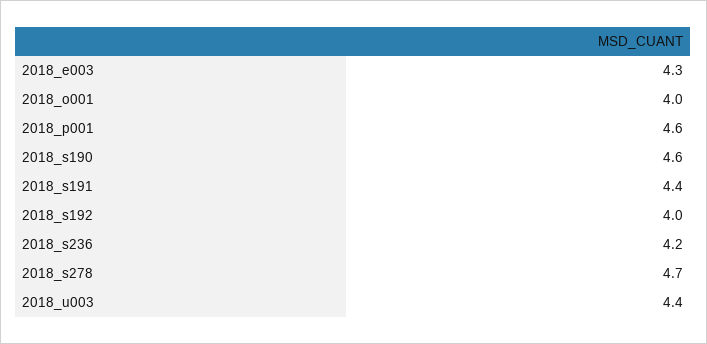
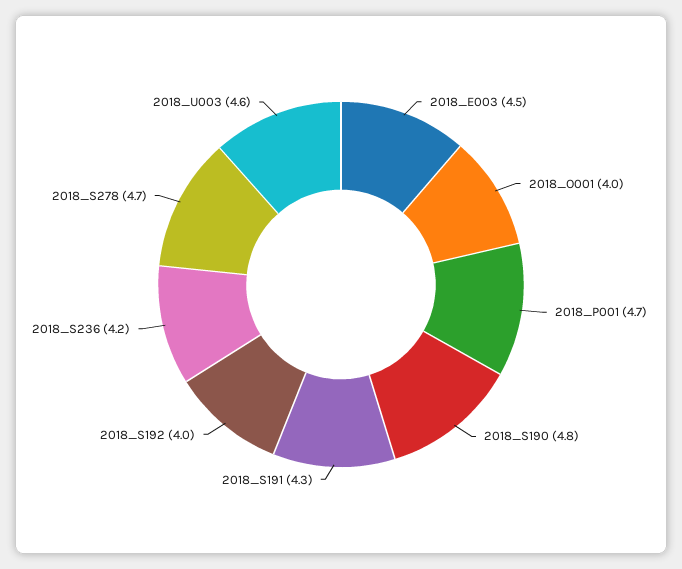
2018_e003: 4.3 -> 4.5
2018_p001: 4.6 -> 4.7
2018_s190: 4.6 -> 4.8
2018_s191: 4.4 -> 4.3
2018_u003: 4.4 -> 4.6

